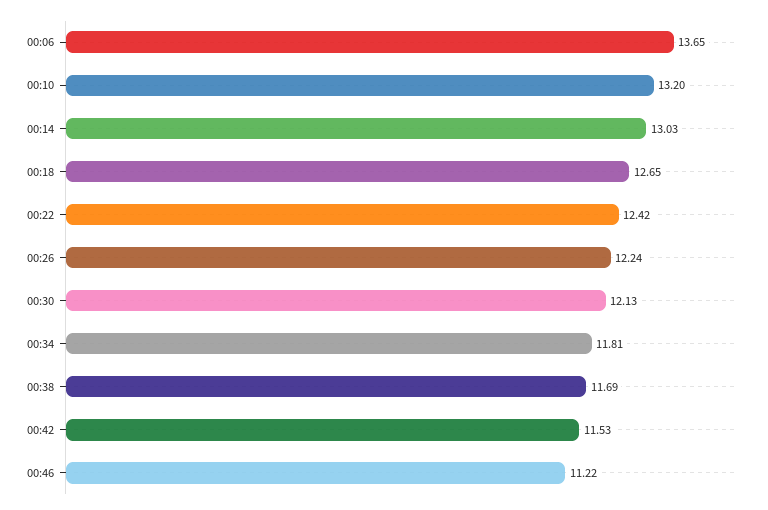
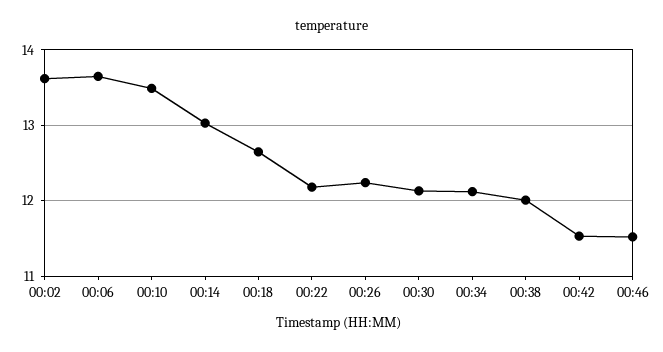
00:10: 13.2 -> 13.5
00:22: 12.42 -> 12.2
00:34: 11.81 -> 12.1
00:38: 11.69 -> 12
00:46: 11.22 -> 11.5
00:02: none -> 13.6

